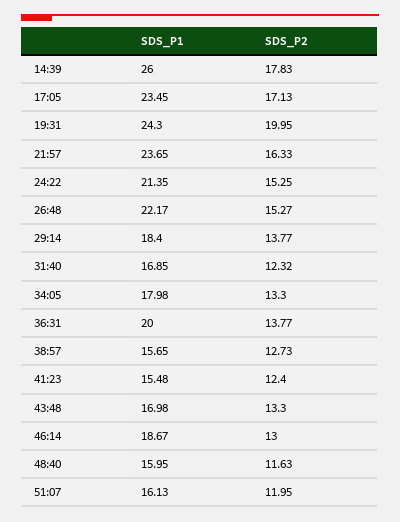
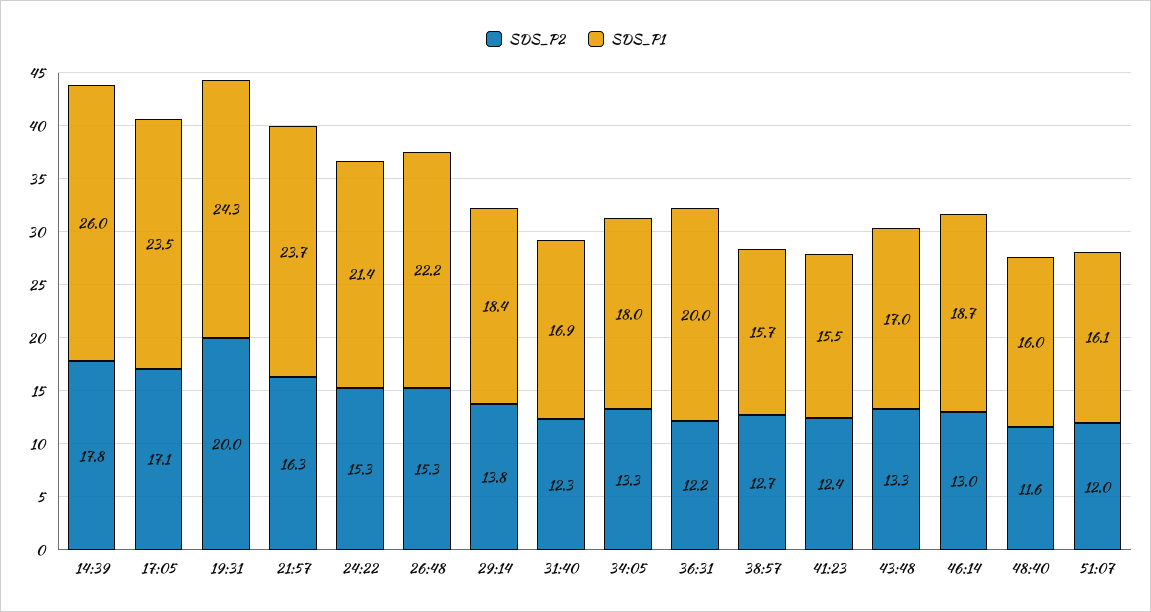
SDS_P2, 36:31: 13.77 -> 12.2

